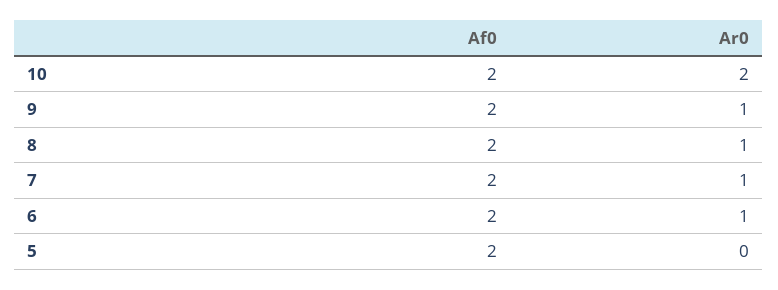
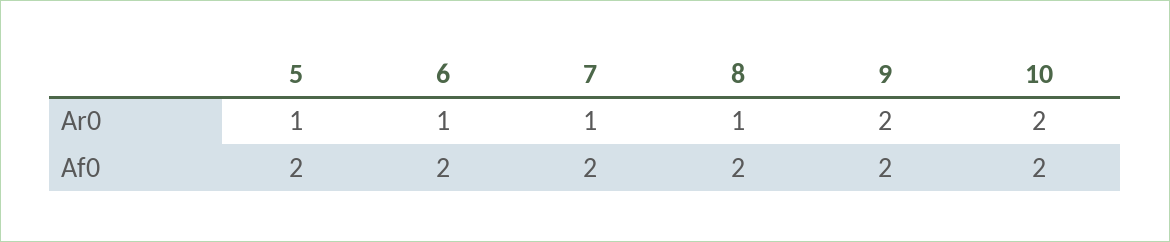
Ar0, 9: 1 -> 2
Ar0, 5: 0 -> 1

